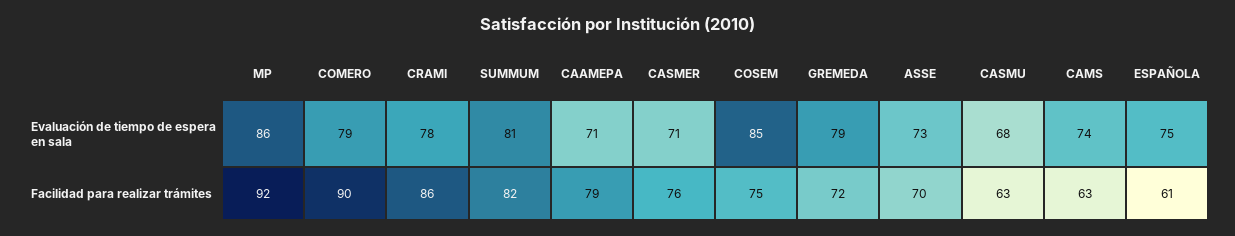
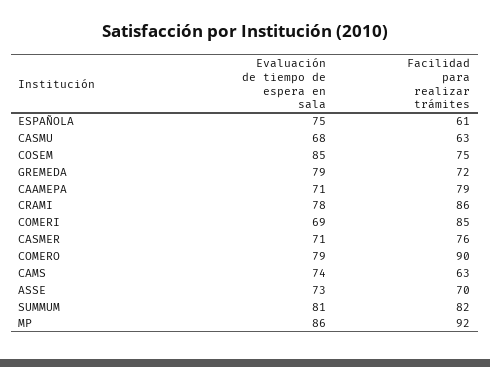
COMERI, Evaluación de tiempo de espera en sala: none -> 69
COMERI, Facilidad para realizar trámites: none -> 85

